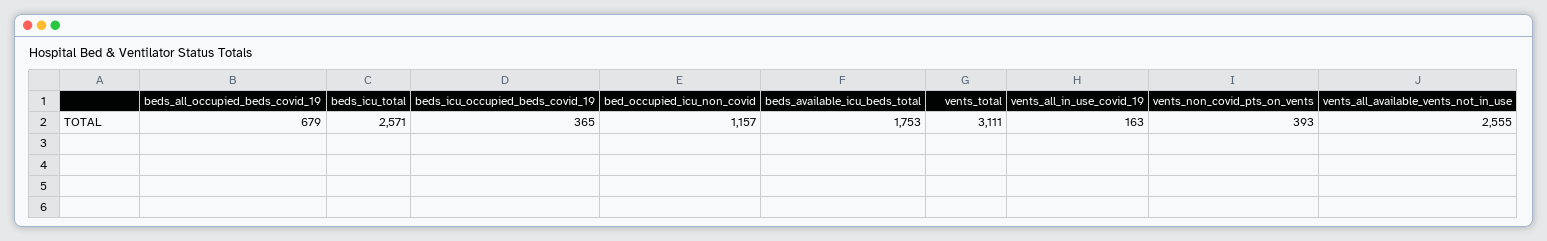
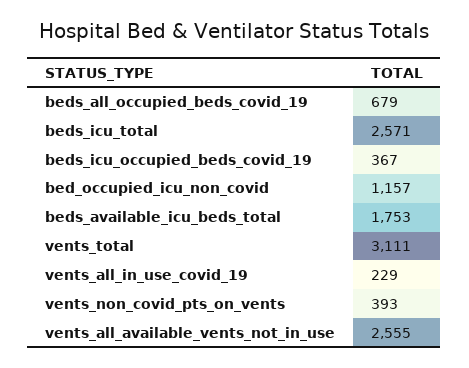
beds_icu_occupied_beds_covid_19: 365 -> 367
vents_all_in_use_covid_19: 163 -> 229

